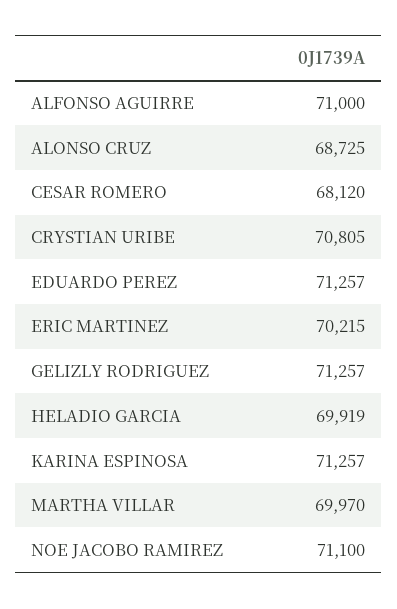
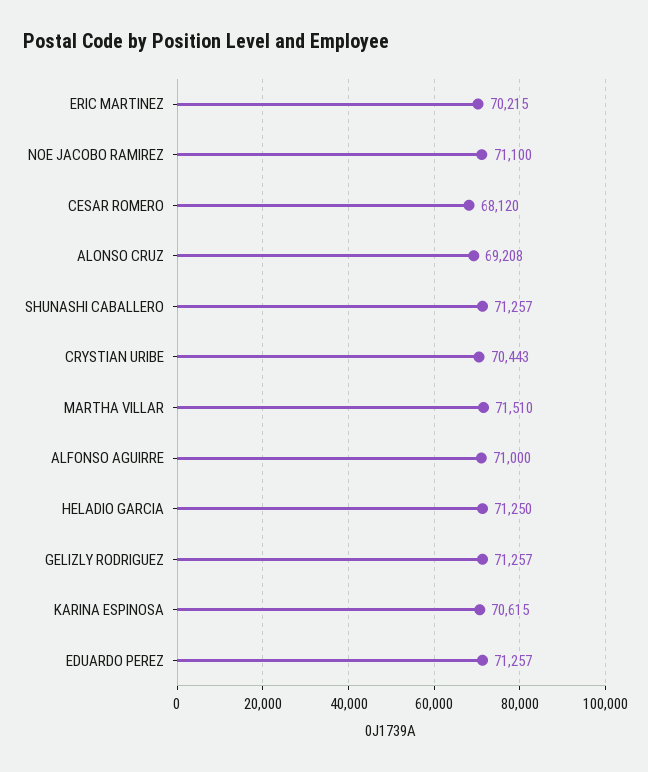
ALONSO CRUZ: 68725 -> 69208
CRYSTIAN URIBE: 70805 -> 70443
HELADIO GARCIA: 69919 -> 71250
KARINA ESPINOSA: 71257 -> 70615
MARTHA VILLAR: 69970 -> 71510
SHUNASHI CABALLERO: none -> 71257

